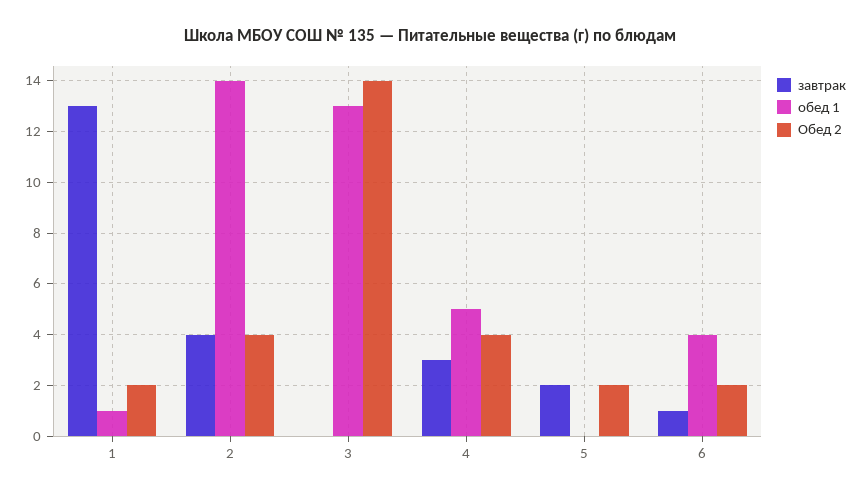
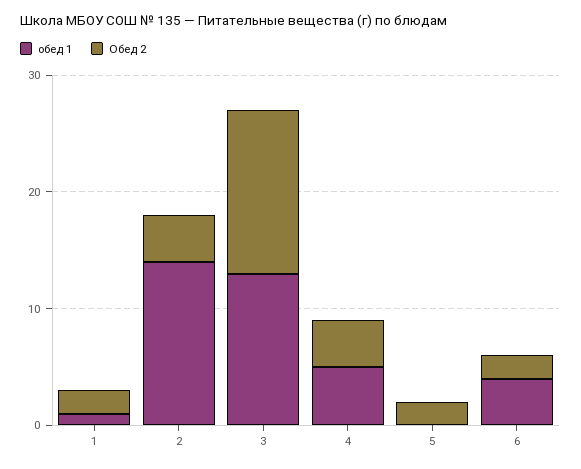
завтрак, 1: 13 -> none
завтрак, 2: 4 -> none
завтрак, 3: 0 -> none
завтрак, 4: 3 -> none
завтрак, 5: 2 -> none
завтрак, 6: 1 -> none

